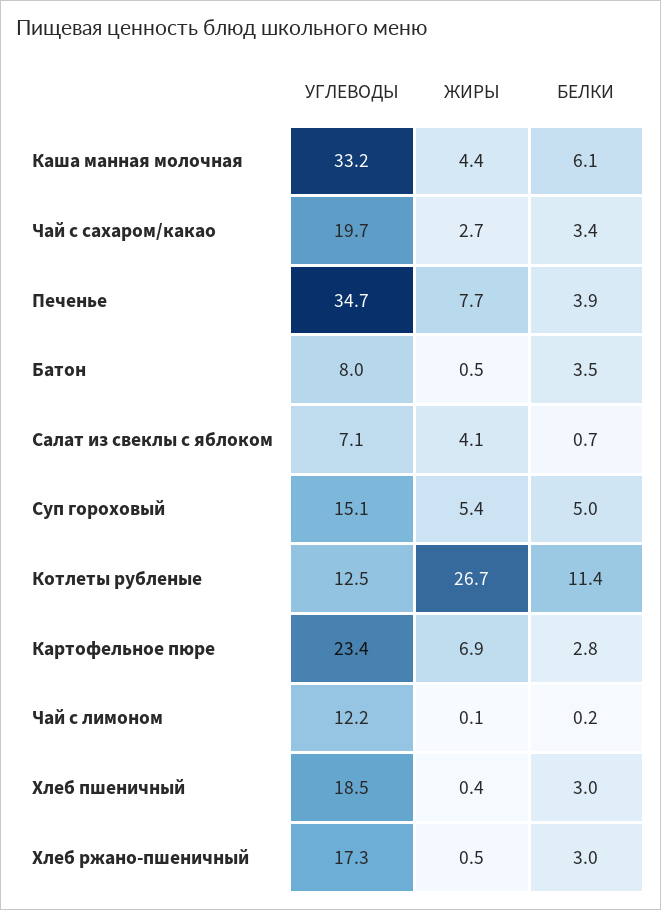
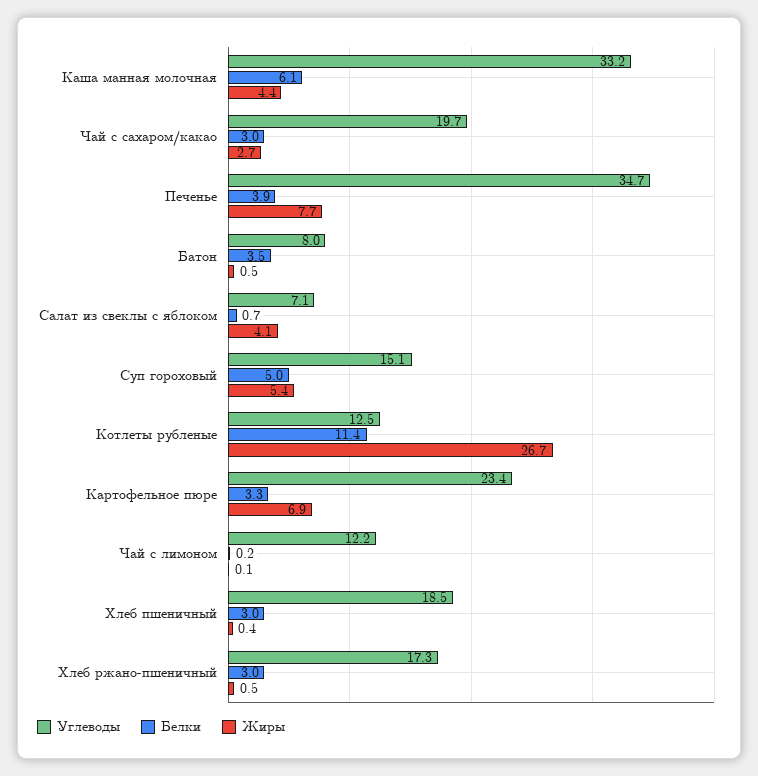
БЕЛКИ, Чай с сахаром/какао: 3.4 -> 3
БЕЛКИ, Картофельное пюре: 2.8 -> 3.3

